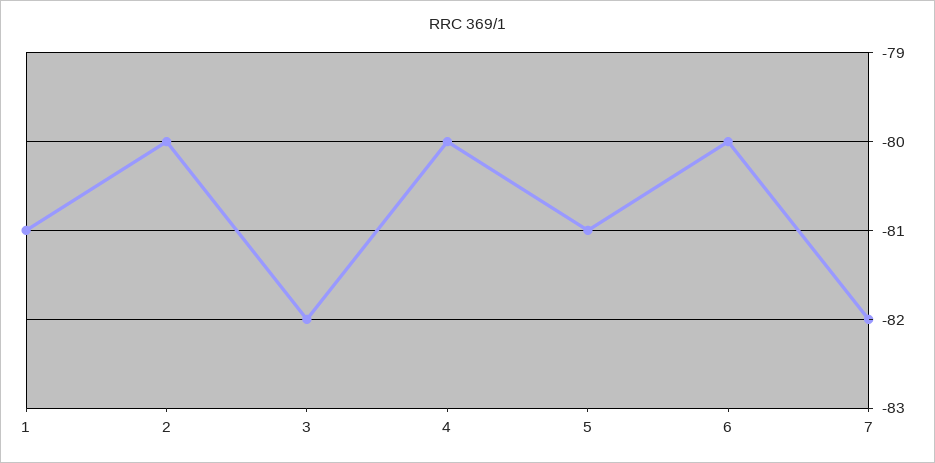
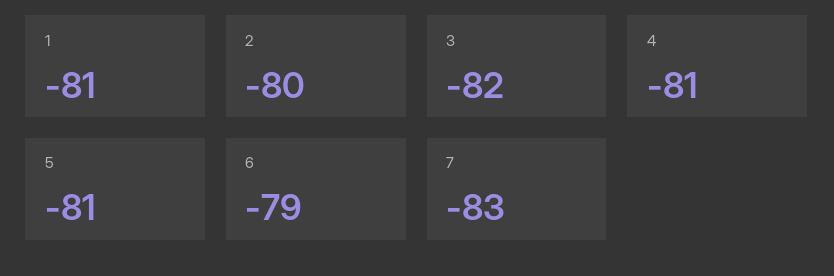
4: -80 -> -81
6: -80 -> -79
7: -82 -> -83

